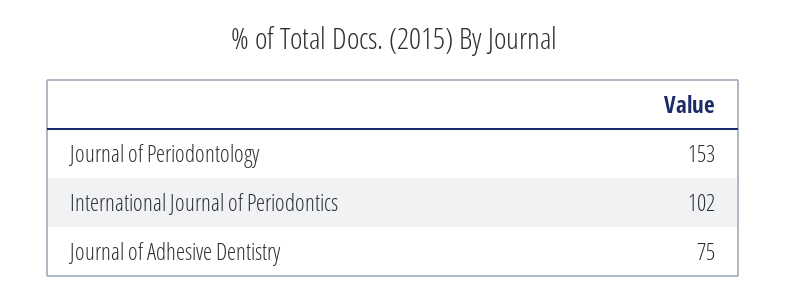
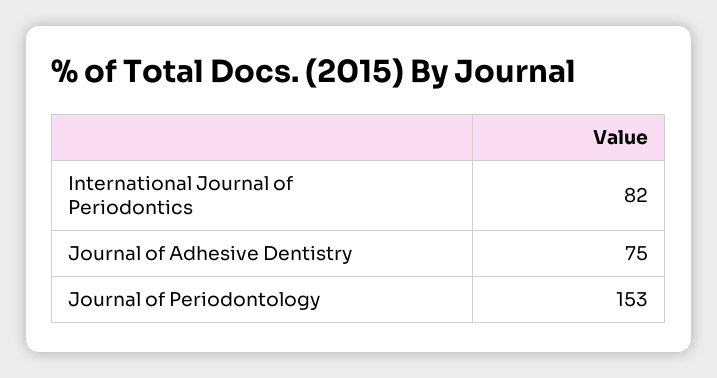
International Journal of Periodontics: 102 -> 82

